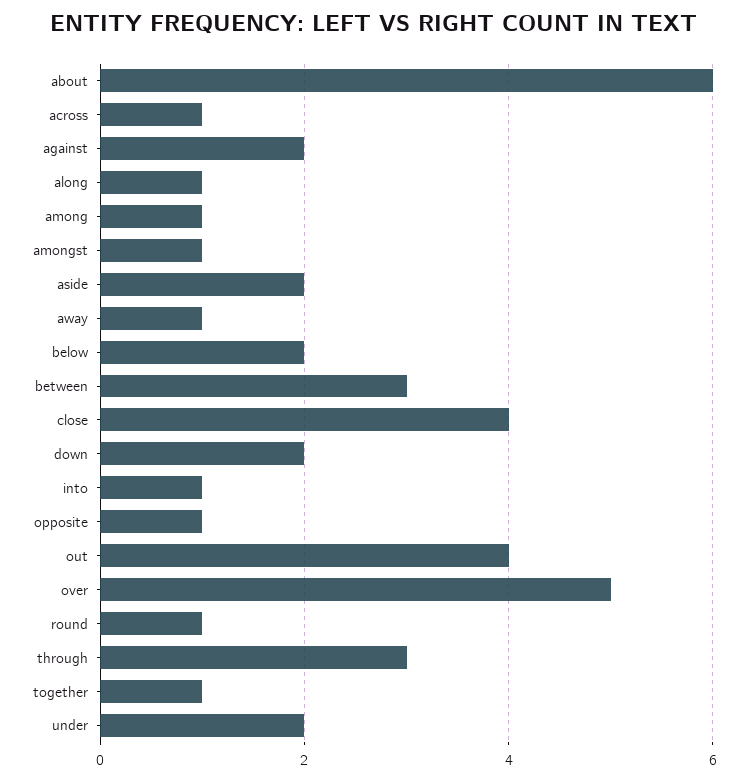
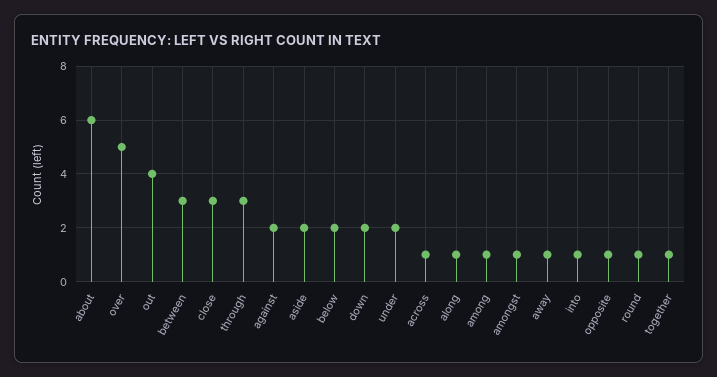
close: 4 -> 3

